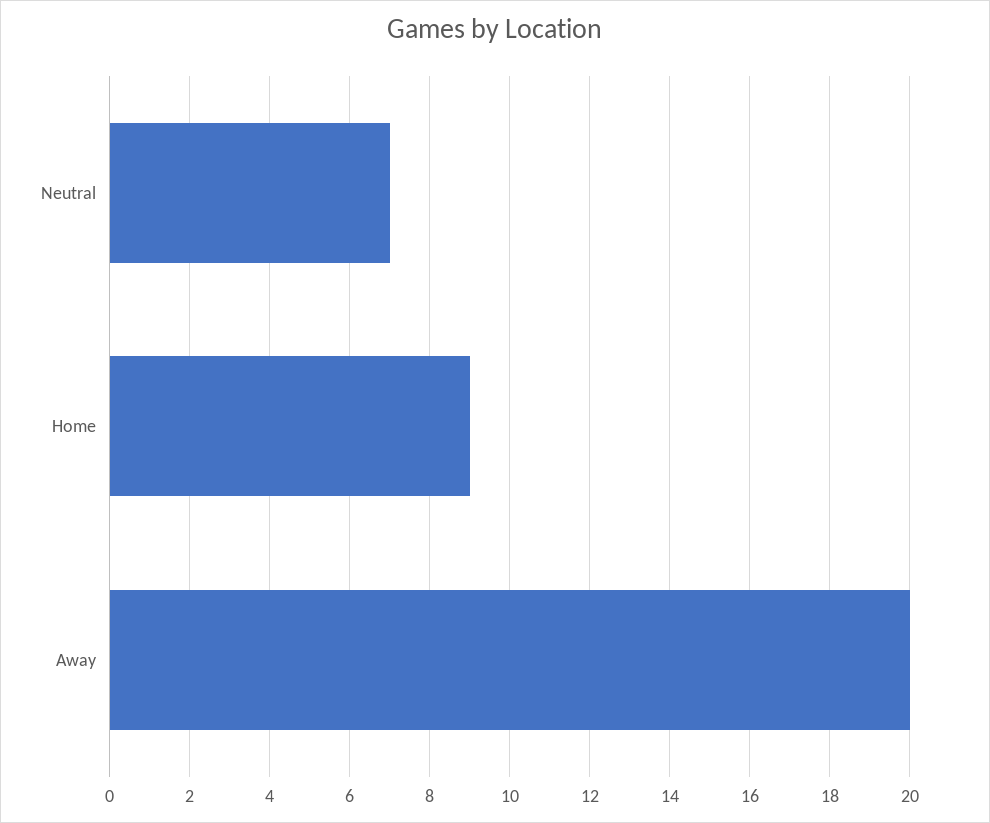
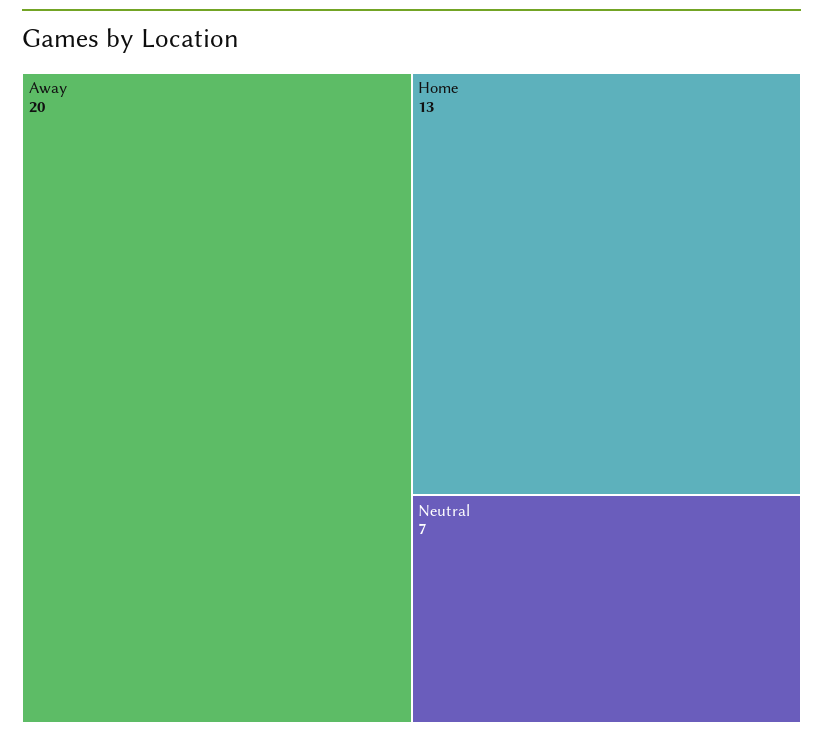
Home: 9 -> 13

